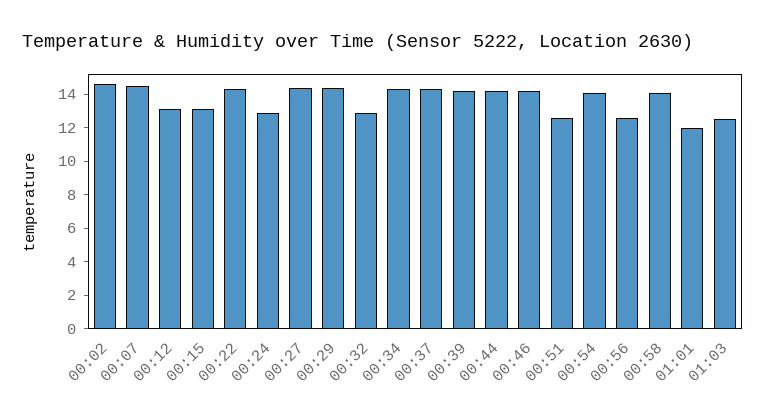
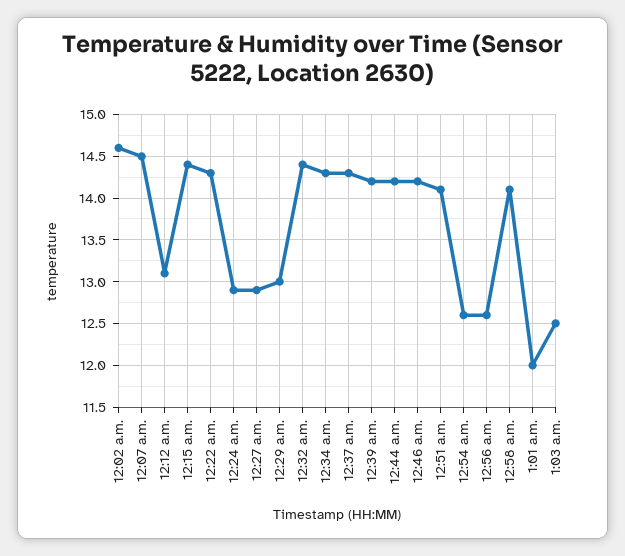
00:15: 13 -> 14.4
00:27: 14.5 -> 12.9
00:29: 14.5 -> 13
00:32: 13 -> 14.4
00:51: 12.5 -> 14.1
00:54: 14 -> 12.6

